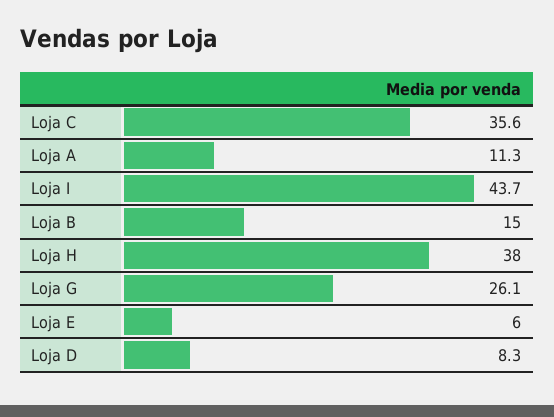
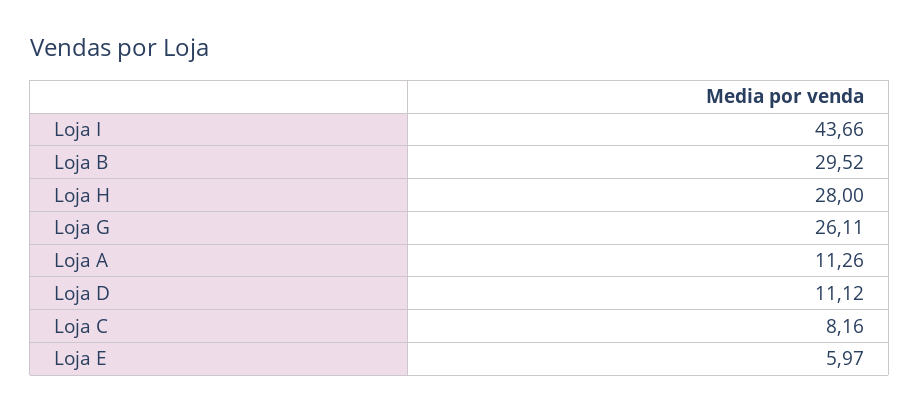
Loja C: 35.6 -> 8.16
Loja B: 15 -> 29.52
Loja H: 38 -> 28
Loja D: 8.3 -> 11.12

